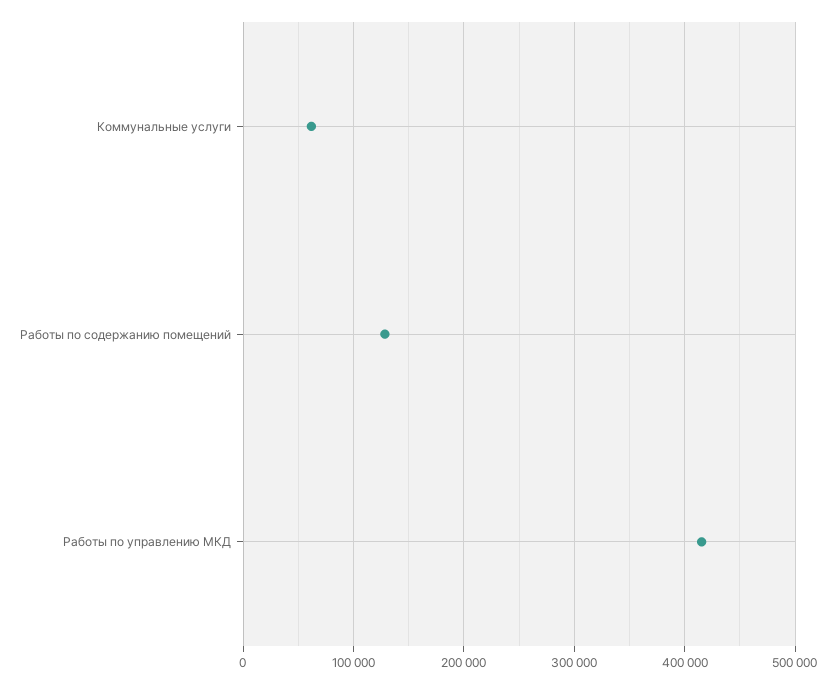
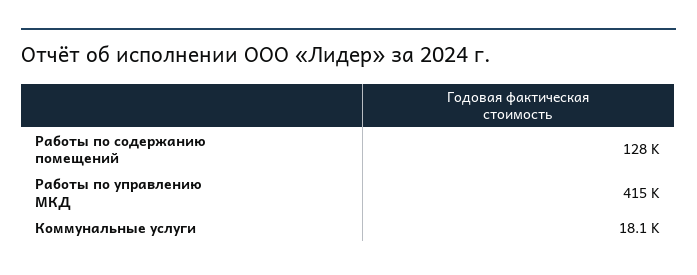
Коммунальные услуги: 60000 -> 18100

